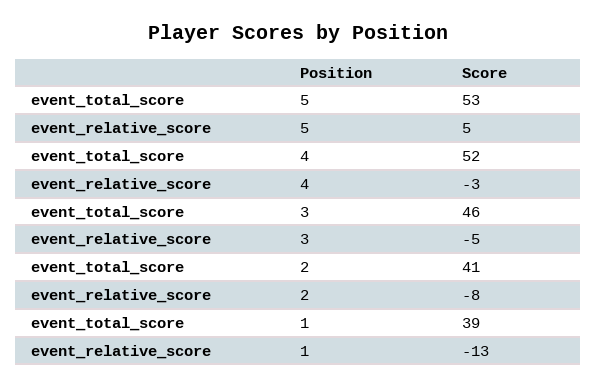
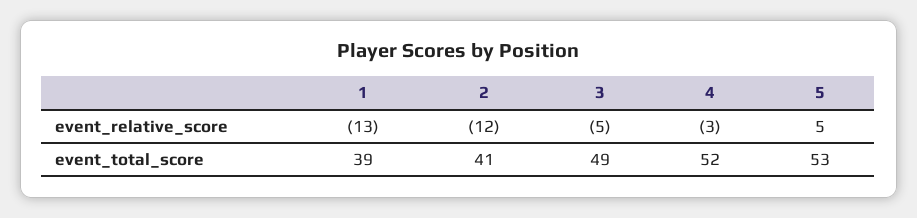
event_total_score, 3: 46 -> 49
event_relative_score, 2: -8 -> -12

